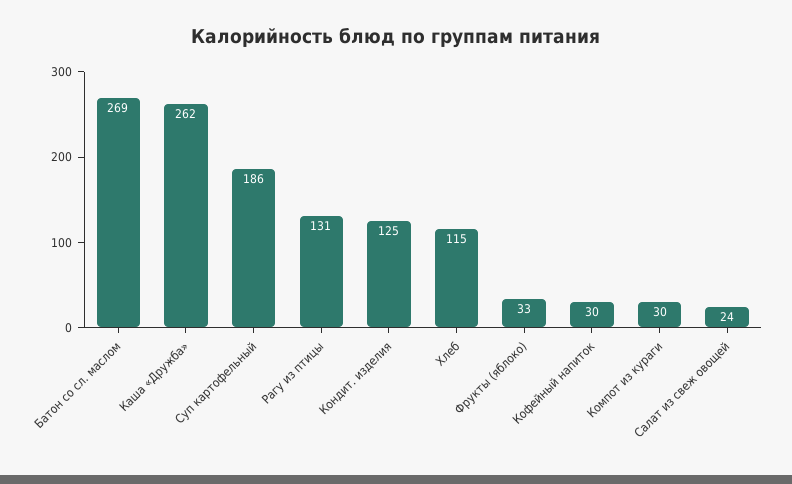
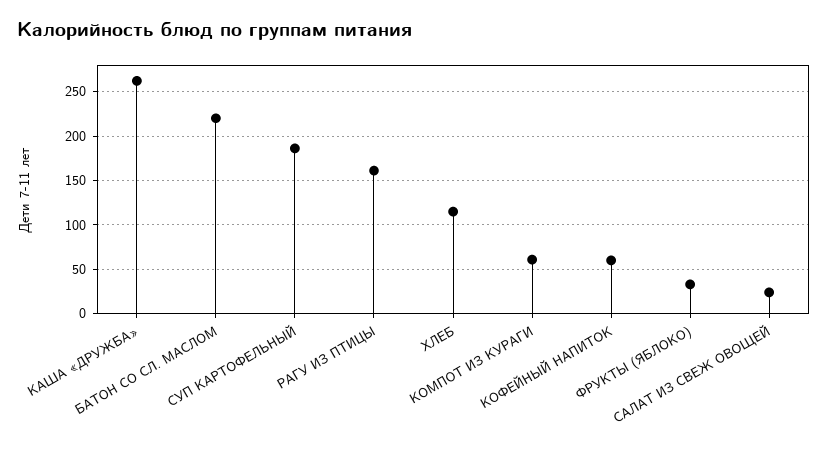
Батон со сл. маслом: 269 -> 220
Рагу из птицы: 131 -> 160
Кондит. изделия: 125 -> none
Кофейный напиток: 30 -> 60
Компот из кураги: 30 -> 60

